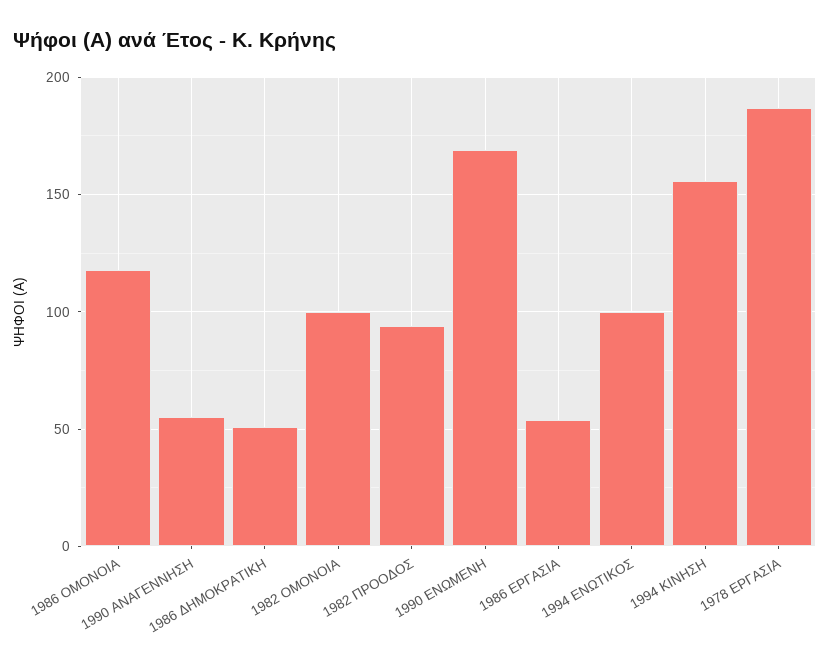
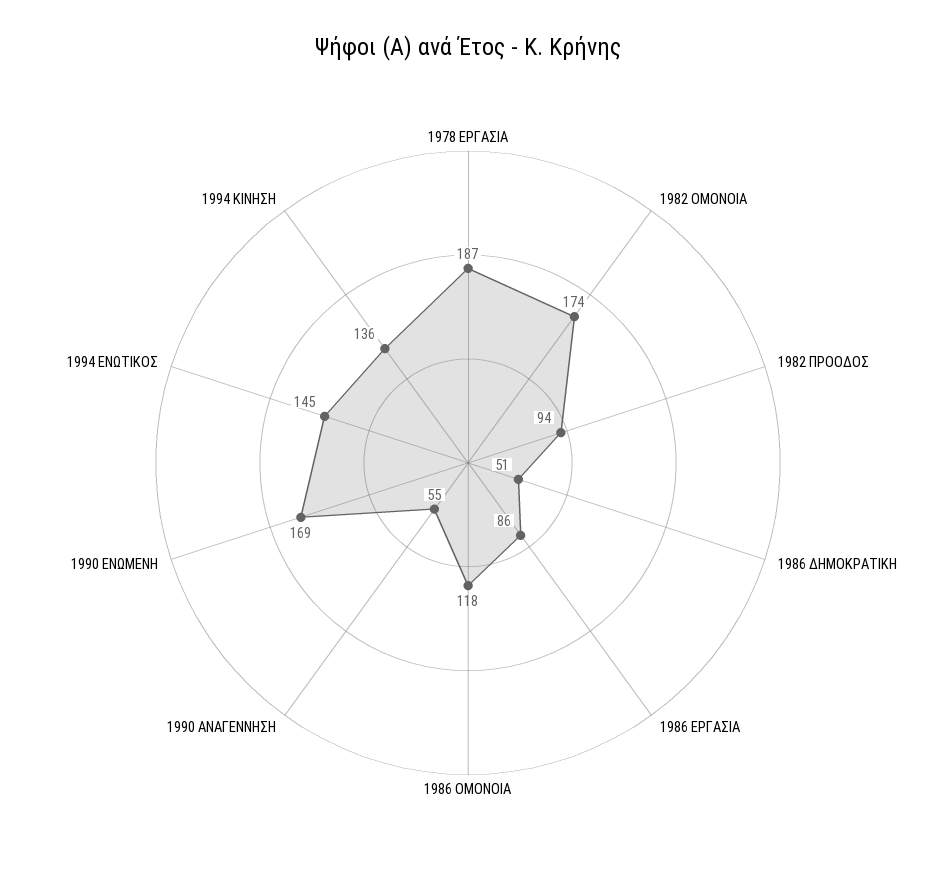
1982 ΟΜΟΝΟΙΑ: 100 -> 174
1986 ΕΡΓΑΣΙΑ: 55 -> 86
1994 ΕΝΩΤΙΚΟΣ: 100 -> 145
1994 ΚΙΝΗΣΗ: 155 -> 136

